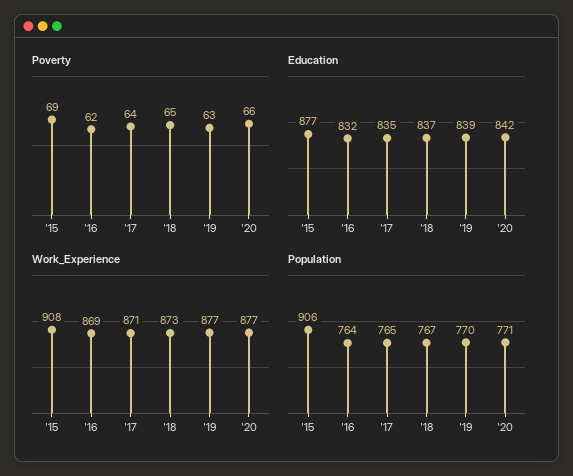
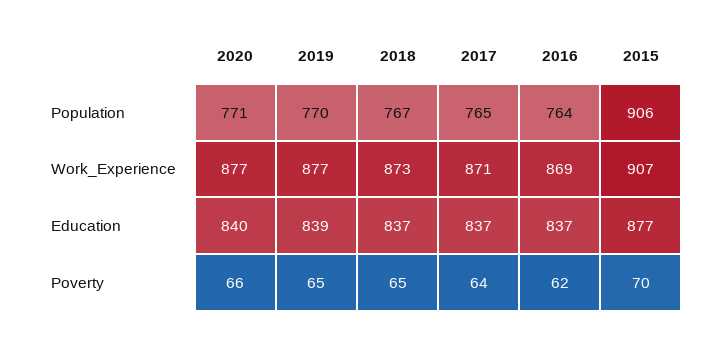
Poverty, '15: 69 -> 70
Poverty, '19: 63 -> 65
Education, '16: 832 -> 837
Education, '17: 835 -> 837
Education, '20: 842 -> 840
Work_Experience, '15: 908 -> 907

